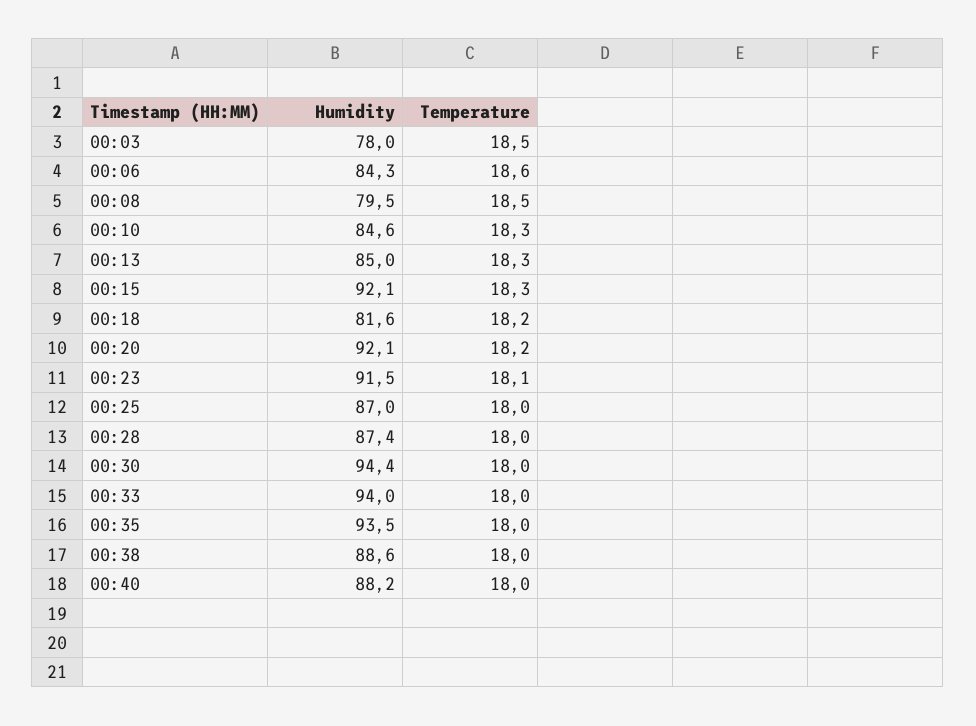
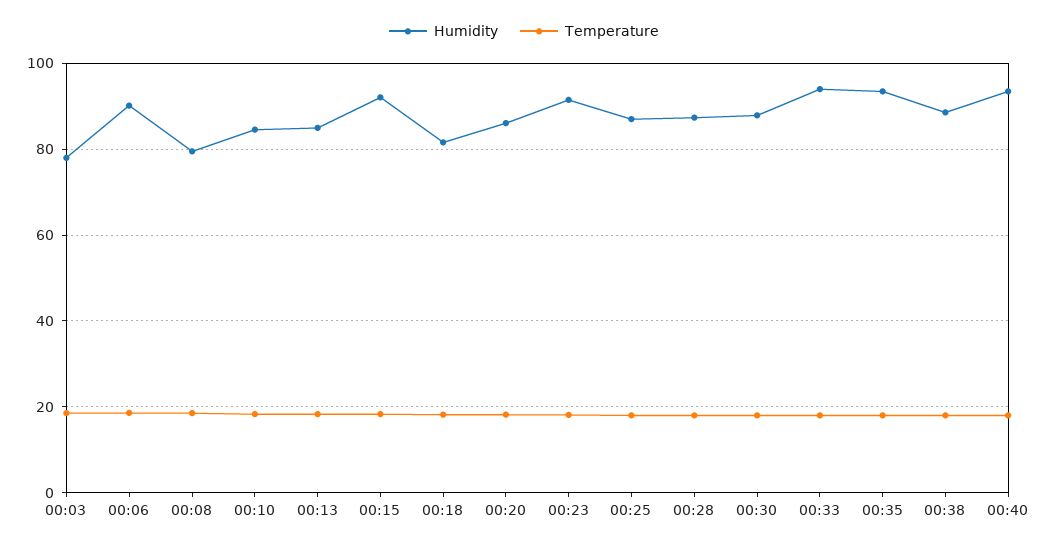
Humidity, 00:06: 84.3 -> 90
Humidity, 00:20: 92.1 -> 86
Humidity, 00:30: 94.4 -> 88
Humidity, 00:40: 88.2 -> 94

